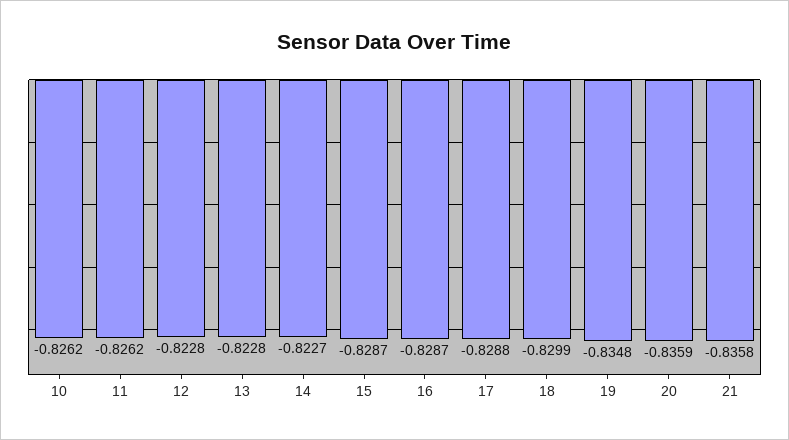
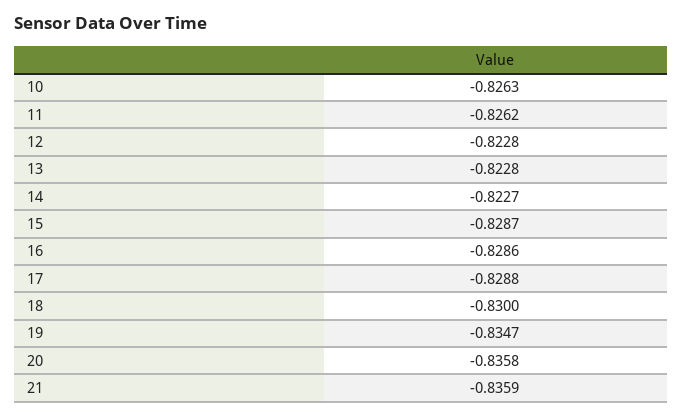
10: -0.8262 -> -0.8263
16: -0.8287 -> -0.8286
18: -0.8299 -> -0.83
19: -0.8348 -> -0.8347
20: -0.8359 -> -0.8358
21: -0.8358 -> -0.8359

